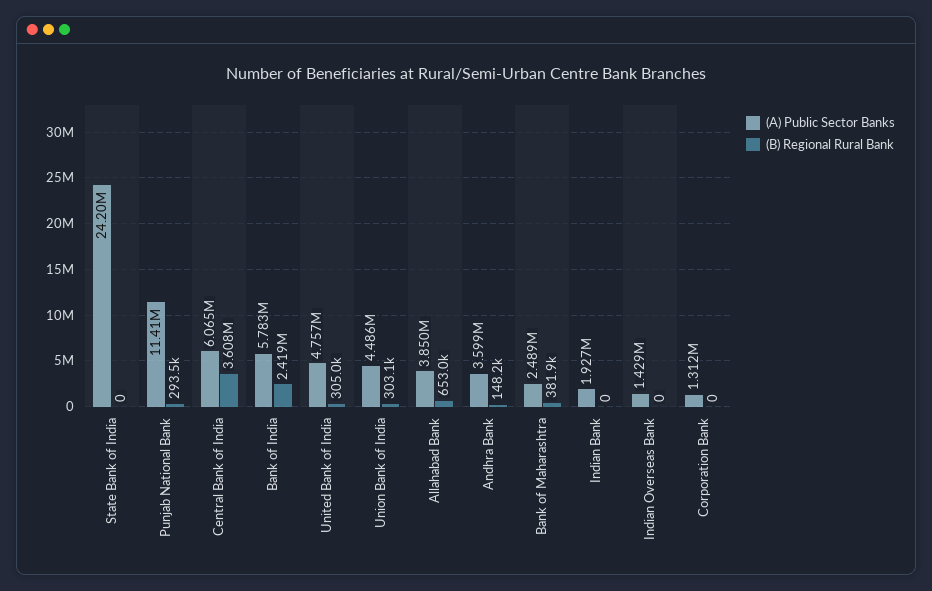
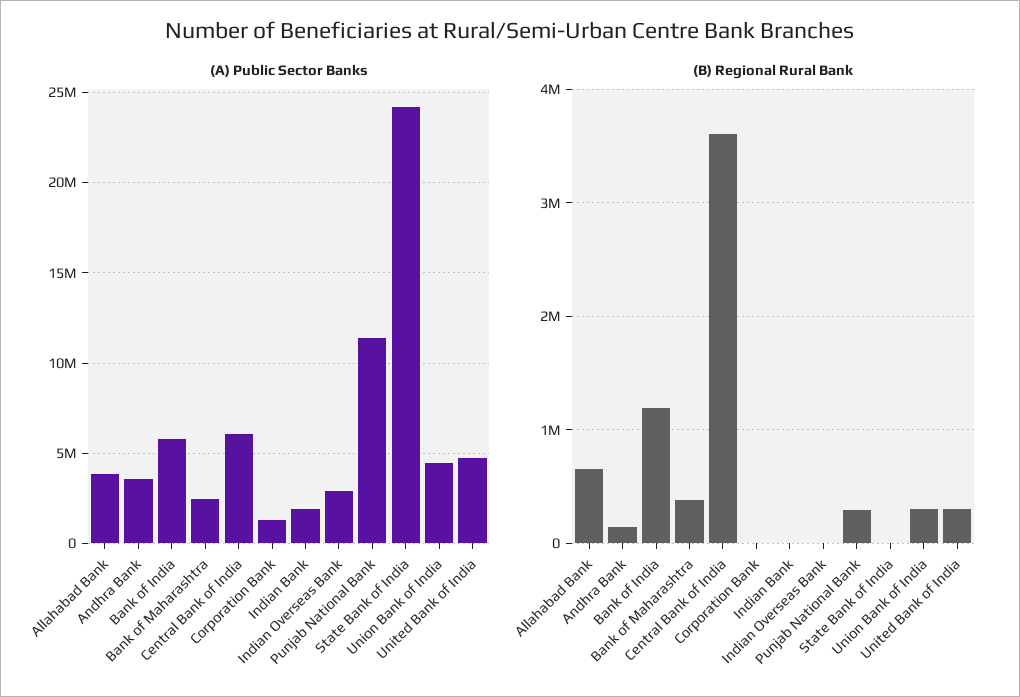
(B) Regional Rural Bank, Bank of India: 2419000 -> 1200000
(A) Public Sector Banks, Indian Overseas Bank: 1429000 -> 3000000

